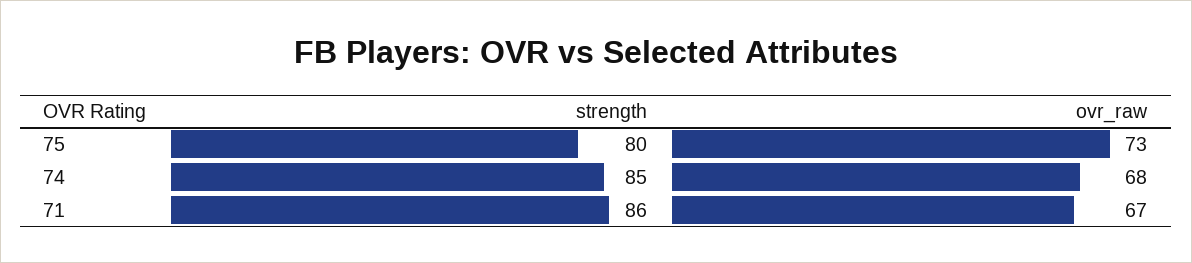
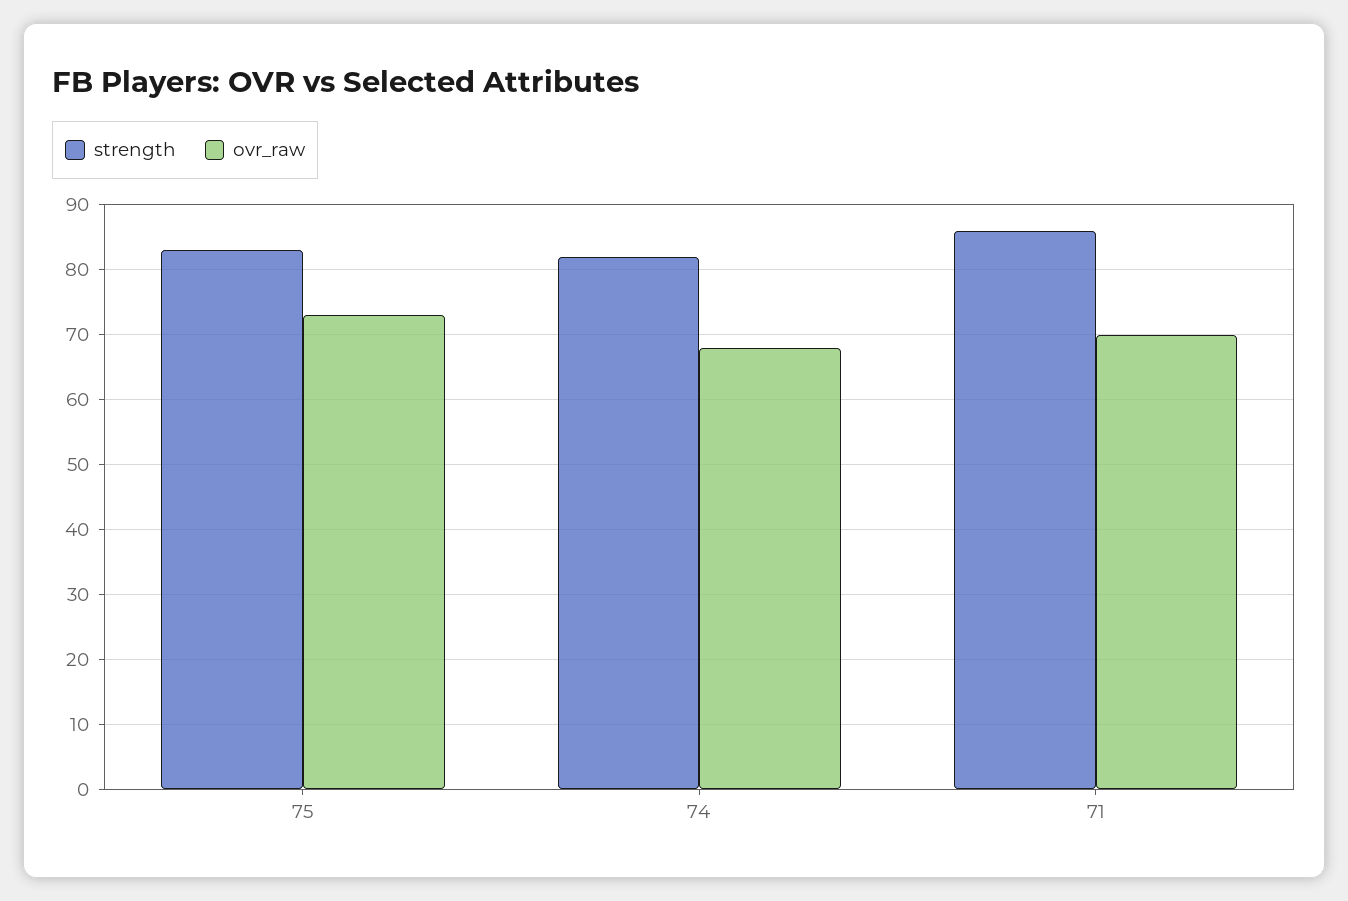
strength, 75: 80 -> 83
strength, 74: 85 -> 82
ovr_raw, 71: 67 -> 70

